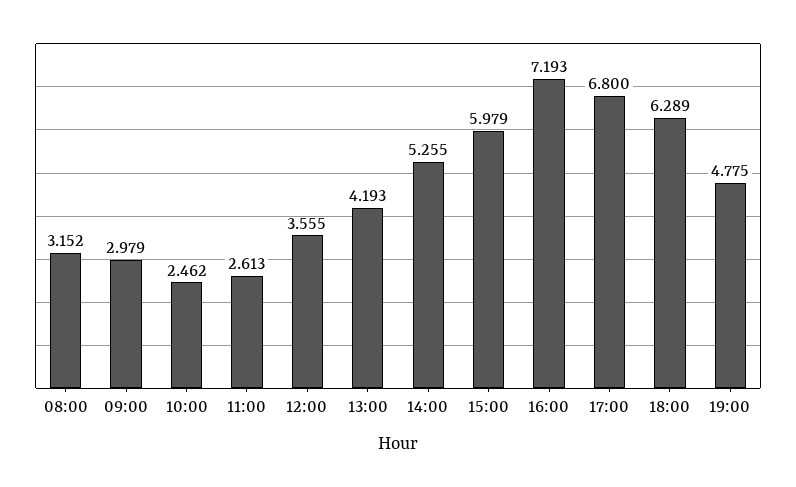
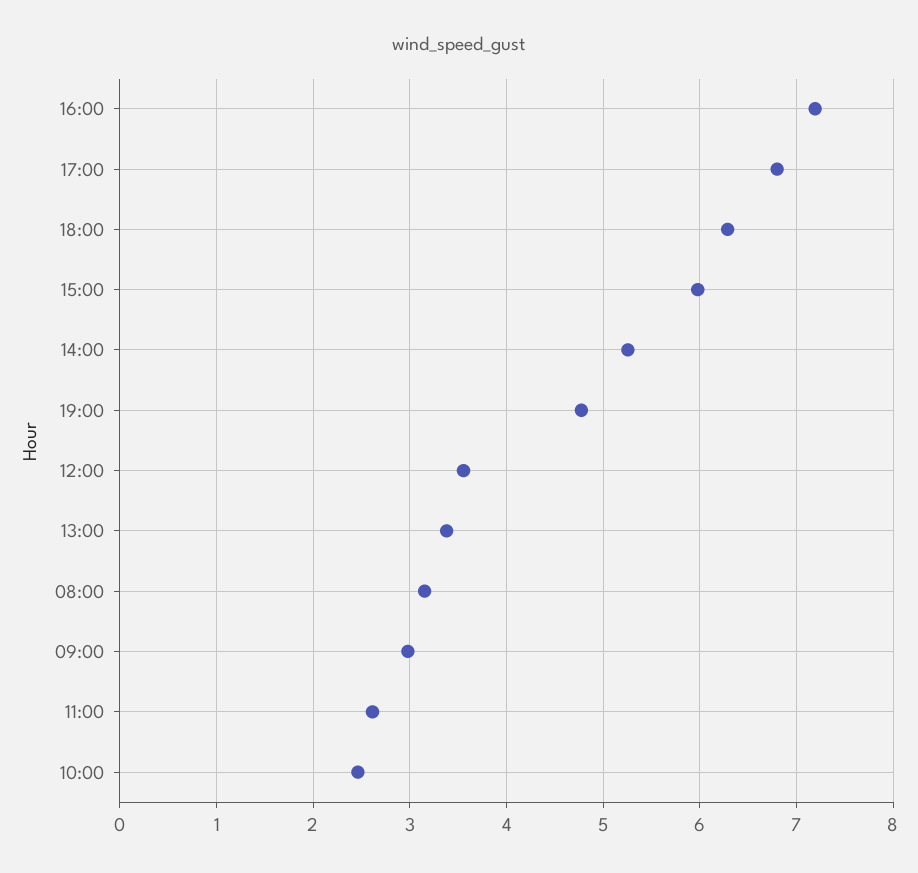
13:00: 4.193 -> 3.4

